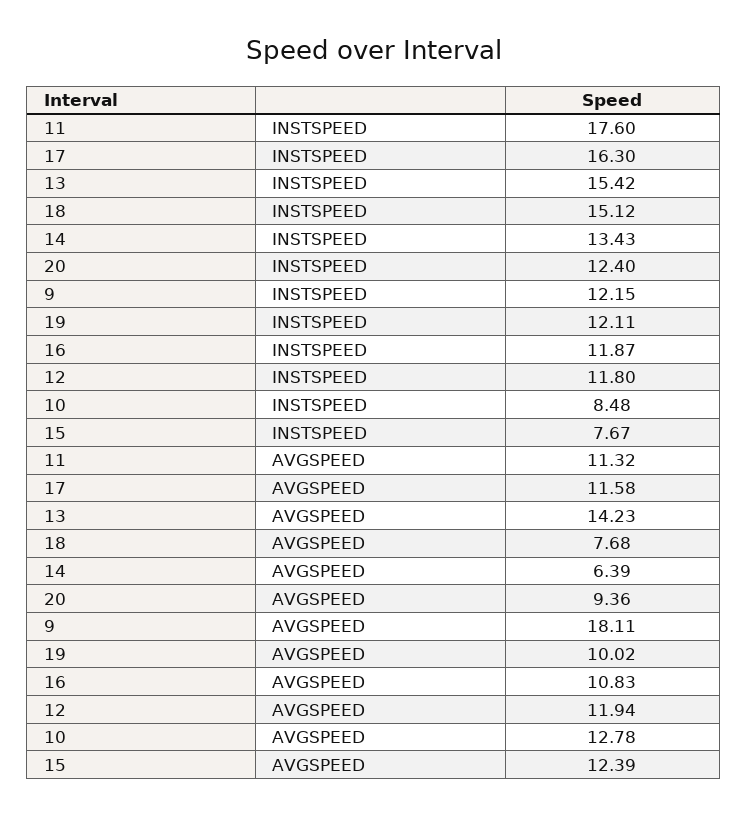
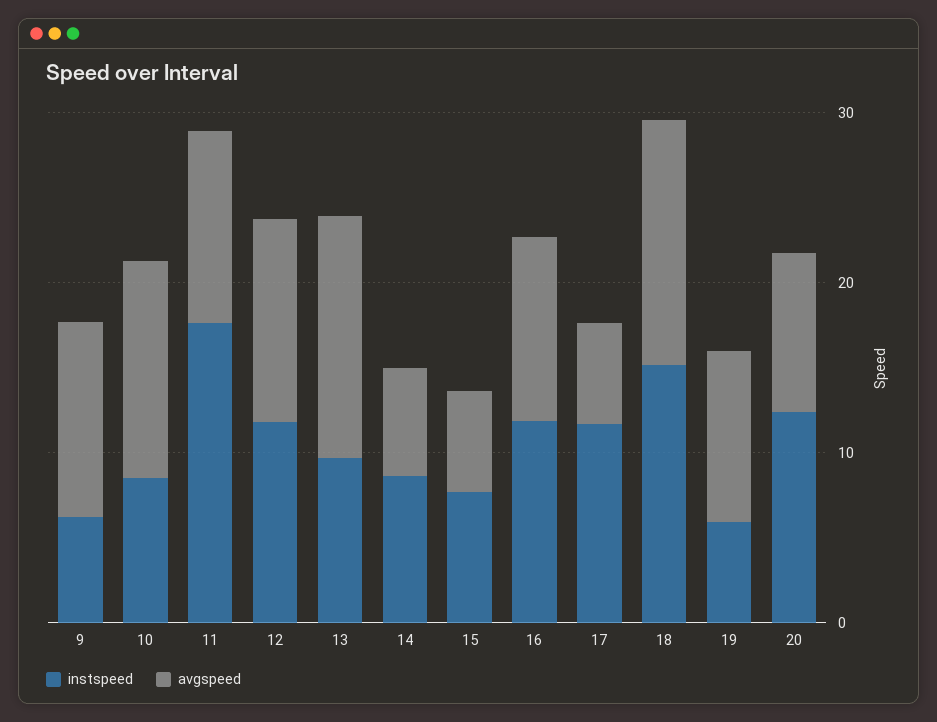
INSTSPEED, 17: 16.3 -> 12
INSTSPEED, 13: 15.42 -> 10
INSTSPEED, 14: 13.43 -> 8
INSTSPEED, 9: 12.15 -> 6
INSTSPEED, 19: 12.11 -> 6
AVGSPEED, 17: 11.58 -> 6
AVGSPEED, 18: 7.68 -> 14
AVGSPEED, 9: 18.11 -> 12
AVGSPEED, 15: 12.39 -> 6

